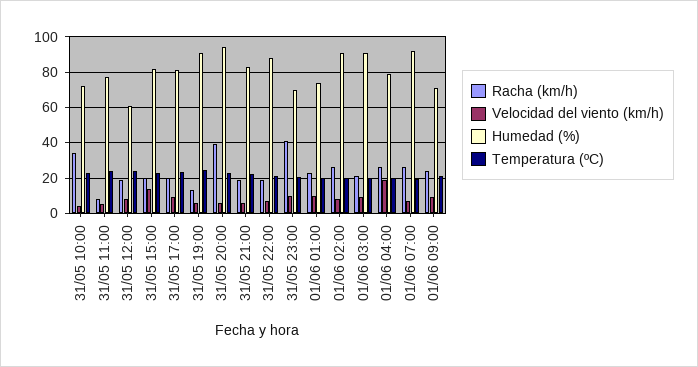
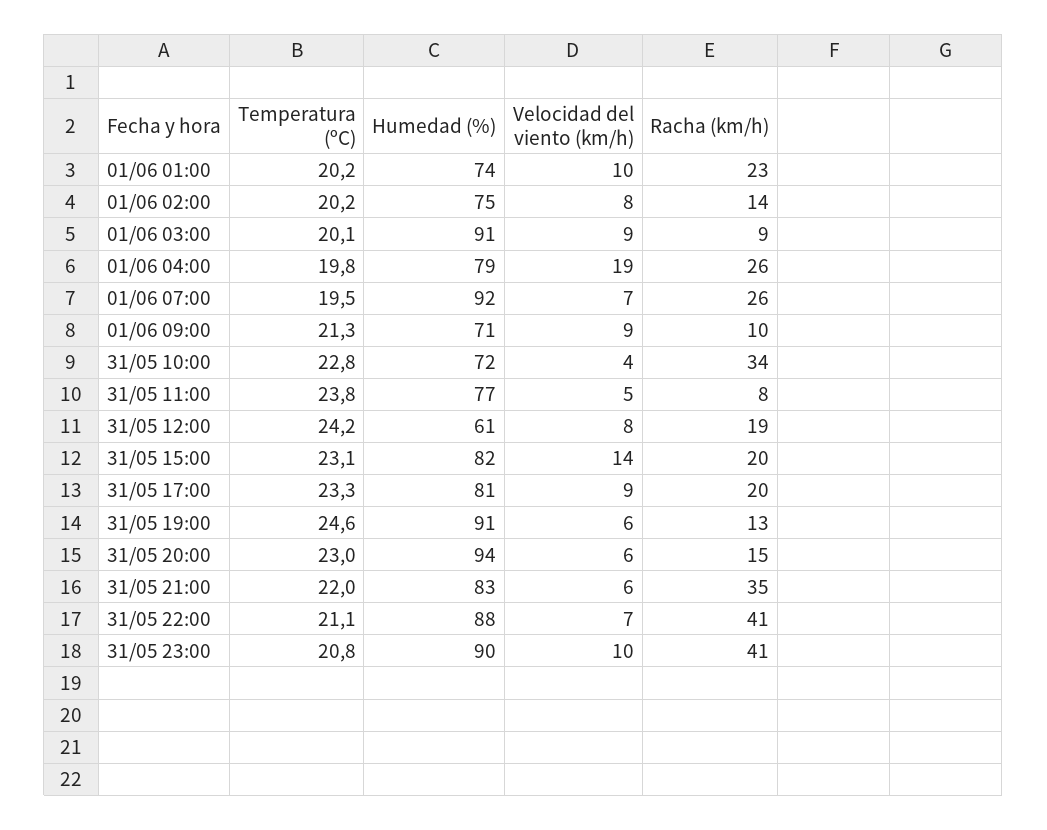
Racha (km/h), 31/05 20:00: 40 -> 15
Racha (km/h), 31/05 21:00: 20 -> 35
Racha (km/h), 31/05 22:00: 20 -> 41
Humedad (%), 31/05 23:00: 70 -> 90
Racha (km/h), 01/06 02:00: 25 -> 14
Humedad (%), 01/06 02:00: 90 -> 75
Racha (km/h), 01/06 03:00: 20 -> 9
Racha (km/h), 01/06 09:00: 25 -> 10

